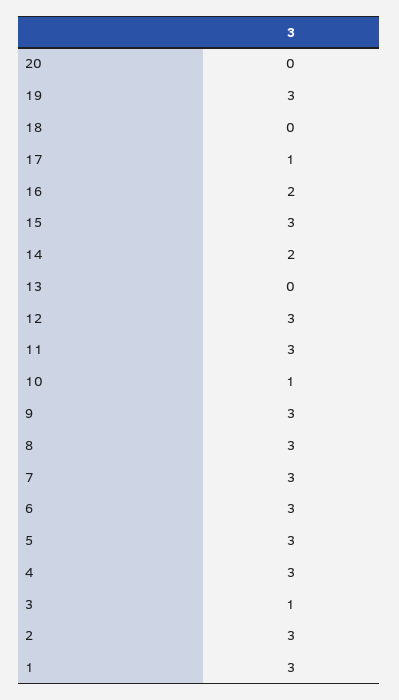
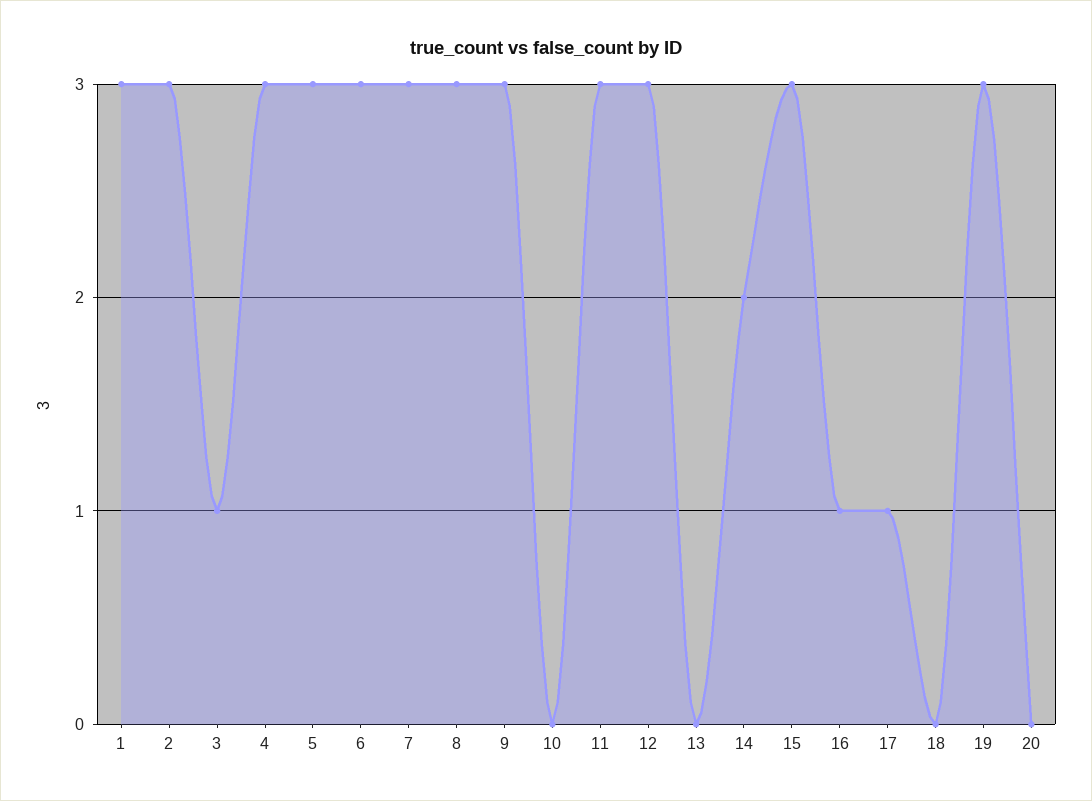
16: 2 -> 1
10: 1 -> 0

